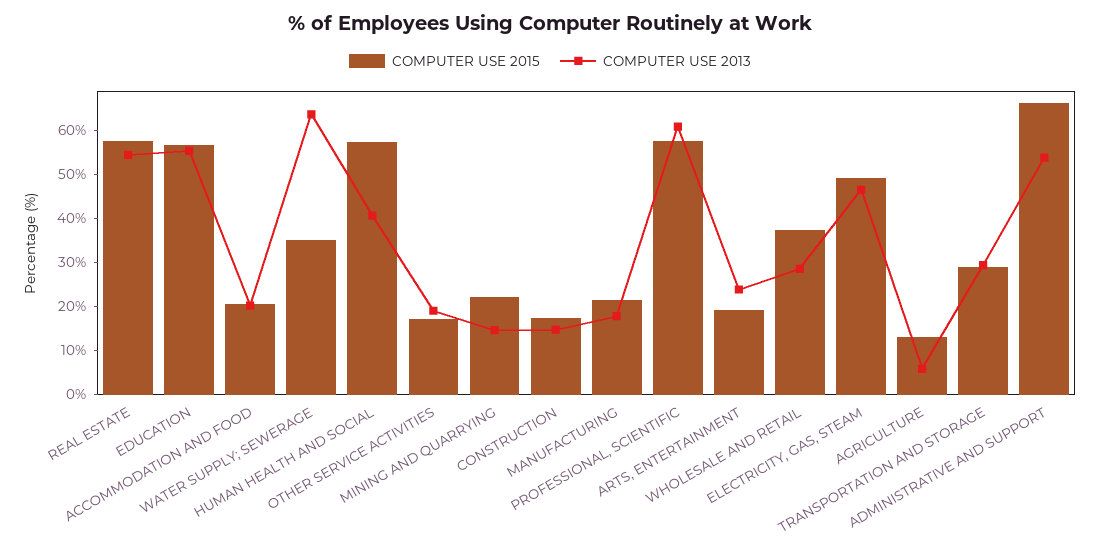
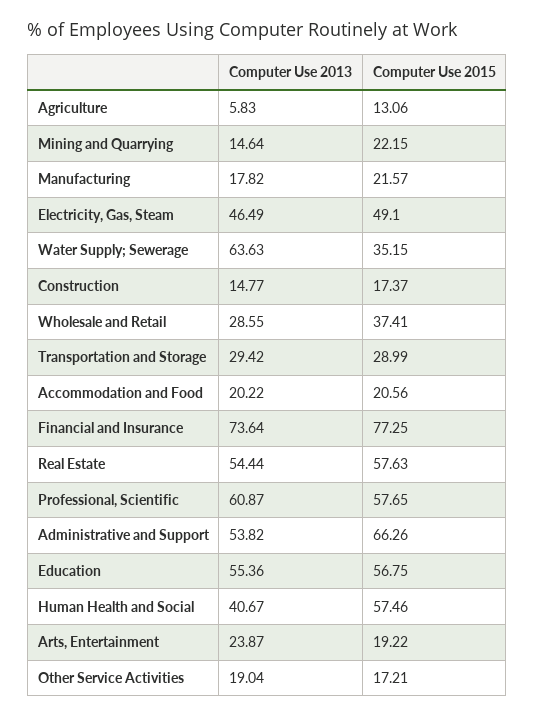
COMPUTER USE 2013, Financial and Insurance: none -> 73.64
COMPUTER USE 2015, Financial and Insurance: none -> 77.25

